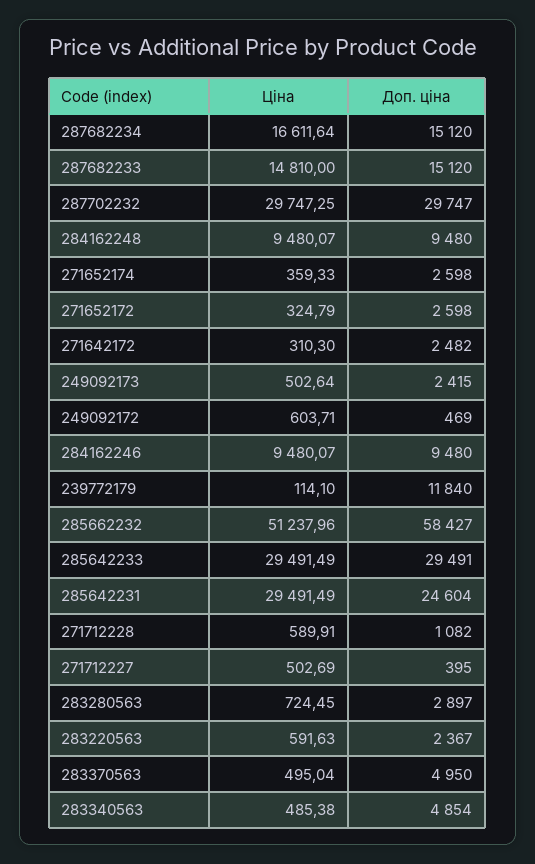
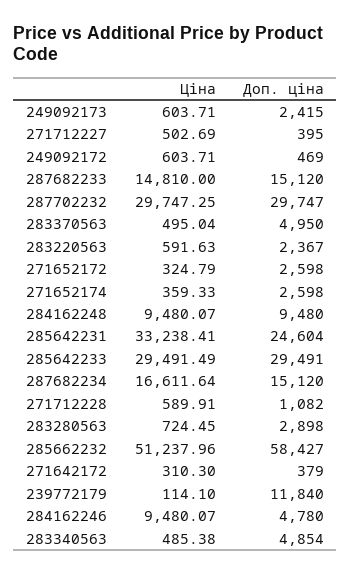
Доп. ціна, 271642172: 2482 -> 379
Ціна, 249092173: 502.64 -> 603.71
Доп. ціна, 284162246: 9480 -> 4780
Ціна, 285642231: 29491.49 -> 33238.41
Доп. ціна, 283280563: 2897 -> 2898

